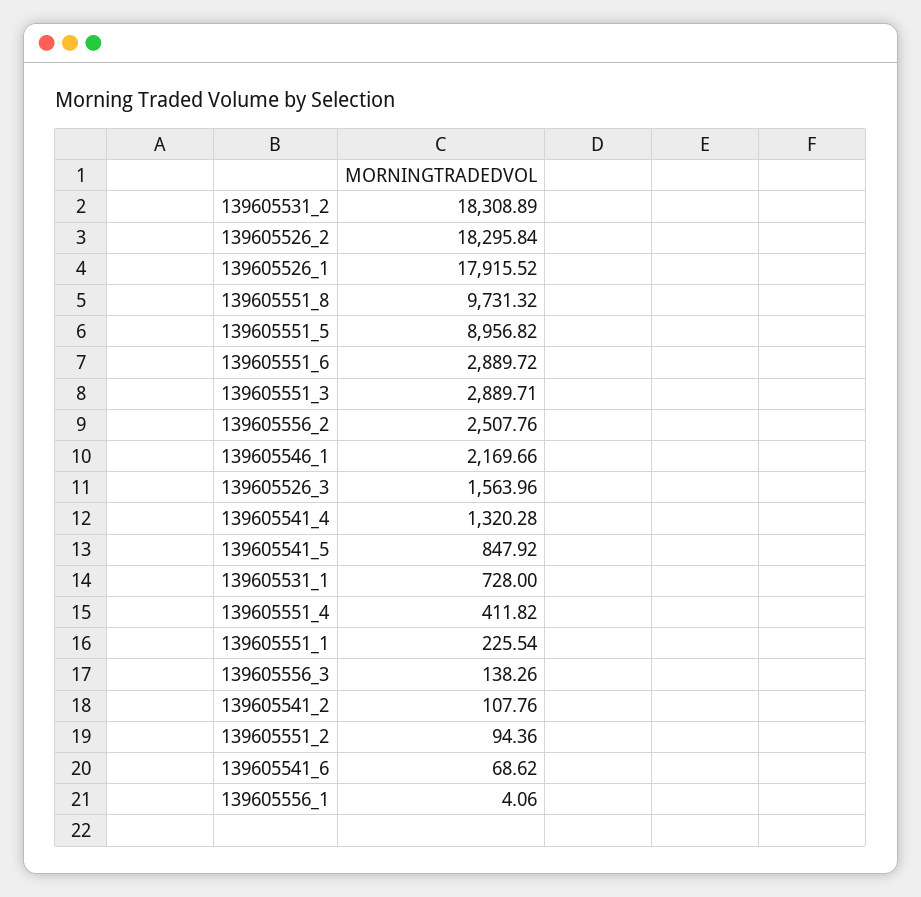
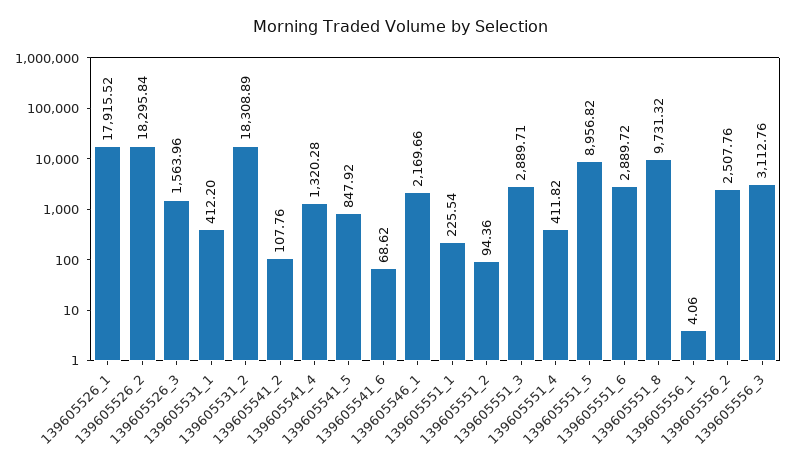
139605531_1: 728 -> 412.2
139605556_3: 138.26 -> 3112.76

